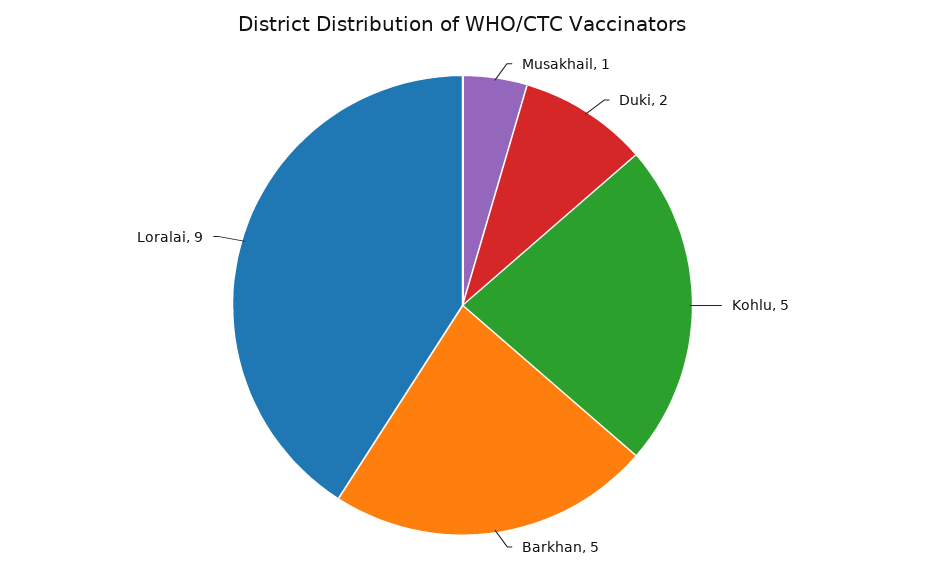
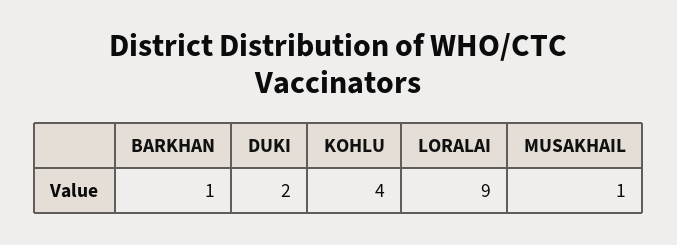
Kohlu: 5 -> 4
Barkhan: 5 -> 1

